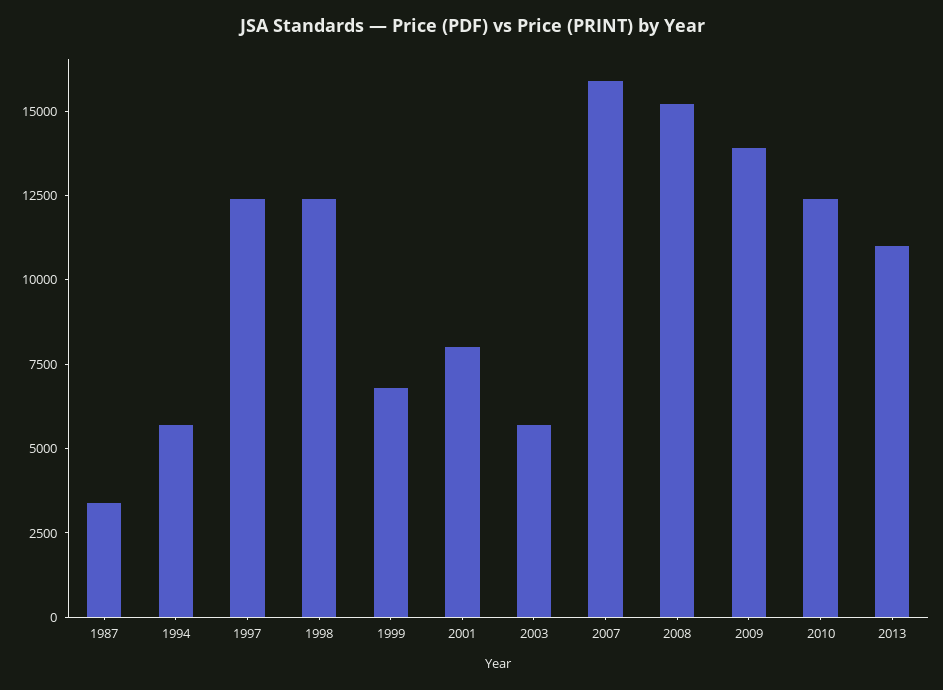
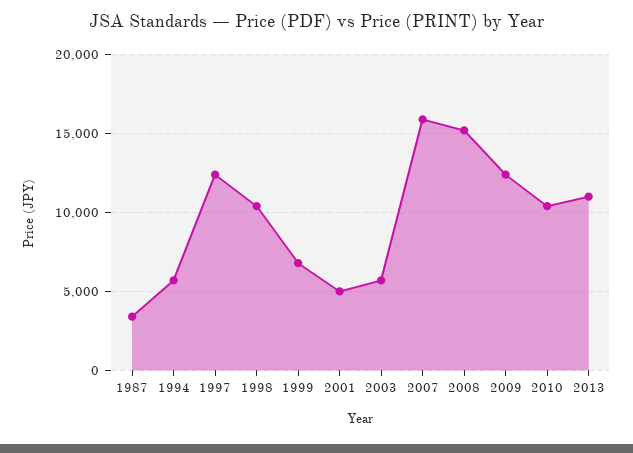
1998: 12500 -> 10500
2001: 8000 -> 5000
2009: 14000 -> 12500
2010: 12500 -> 10500

